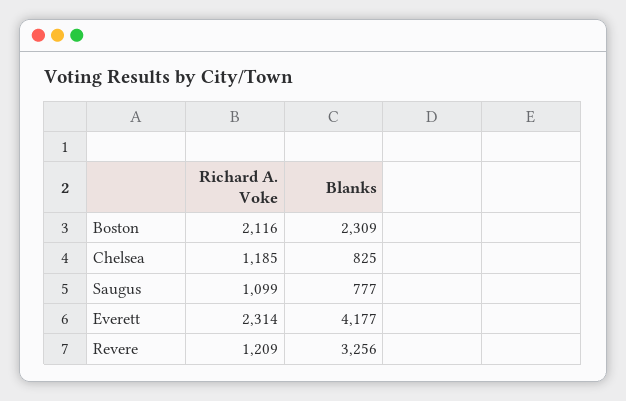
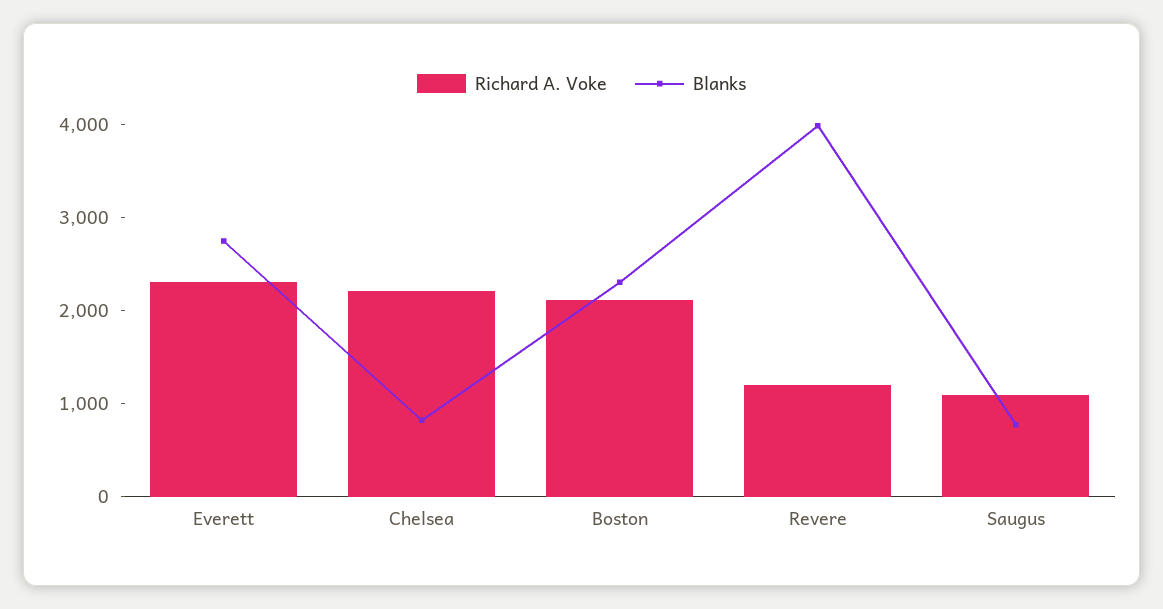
Richard A. Voke, Chelsea: 1185 -> 2200
Blanks, Everett: 4177 -> 2800
Blanks, Revere: 3256 -> 4000

